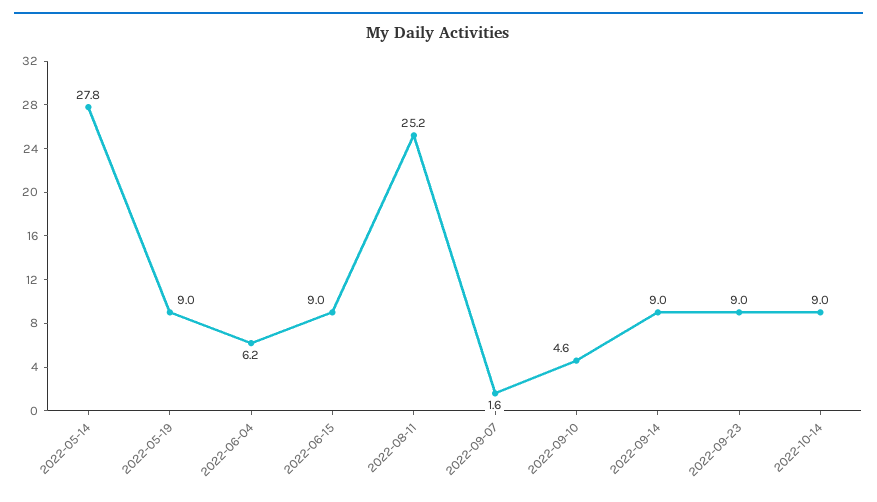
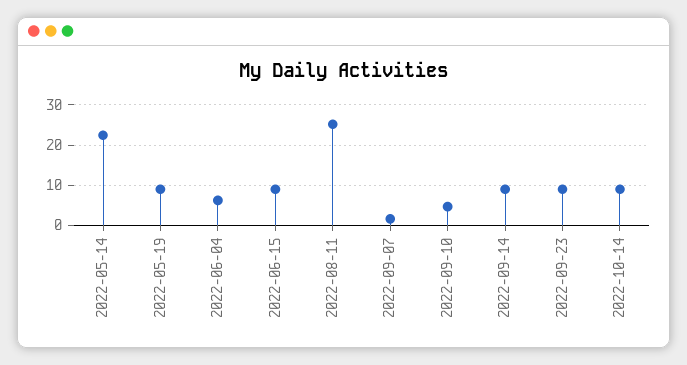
2022-05-14: 27.8 -> 22

